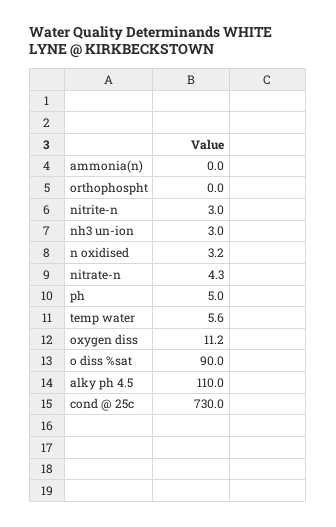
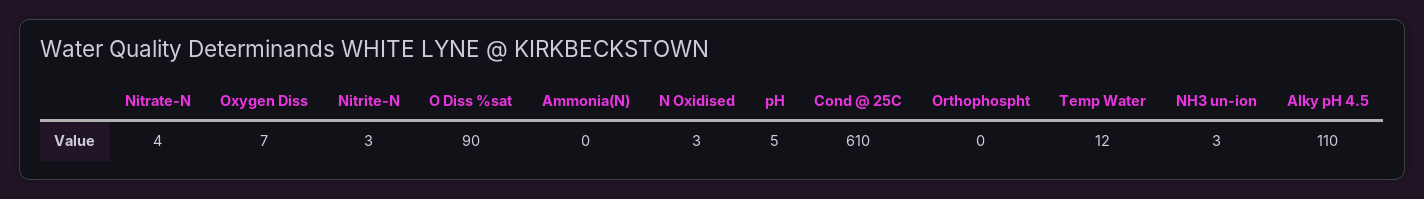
temp water: 5.6 -> 12
oxygen diss: 11.2 -> 7
cond @ 25c: 730 -> 610

